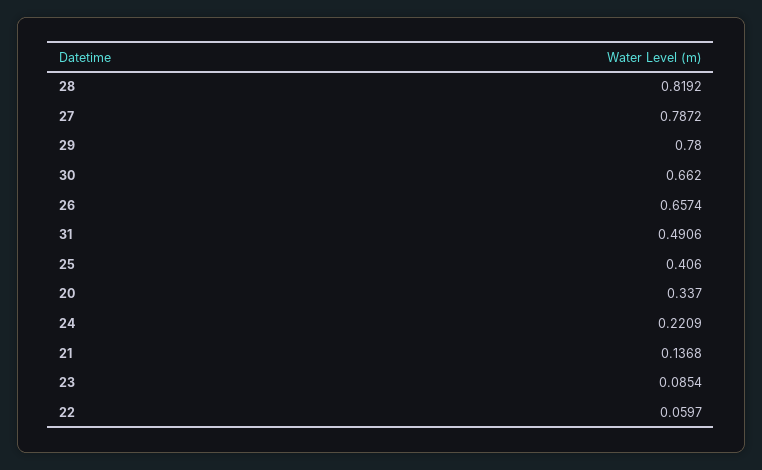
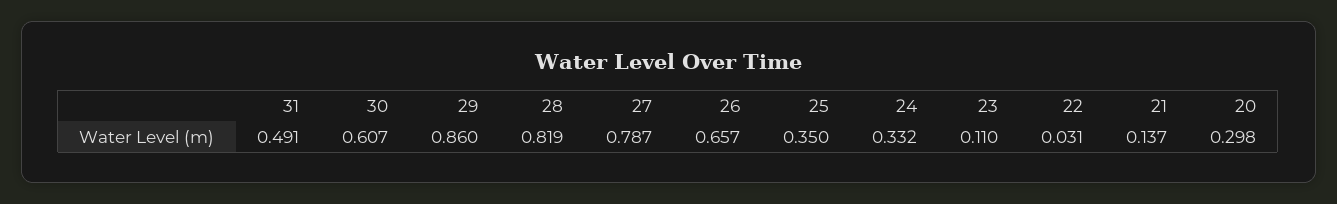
29: 0.78 -> 0.86
30: 0.662 -> 0.607
25: 0.406 -> 0.35
20: 0.337 -> 0.298
24: 0.2209 -> 0.332
23: 0.0854 -> 0.11
22: 0.0597 -> 0.031

